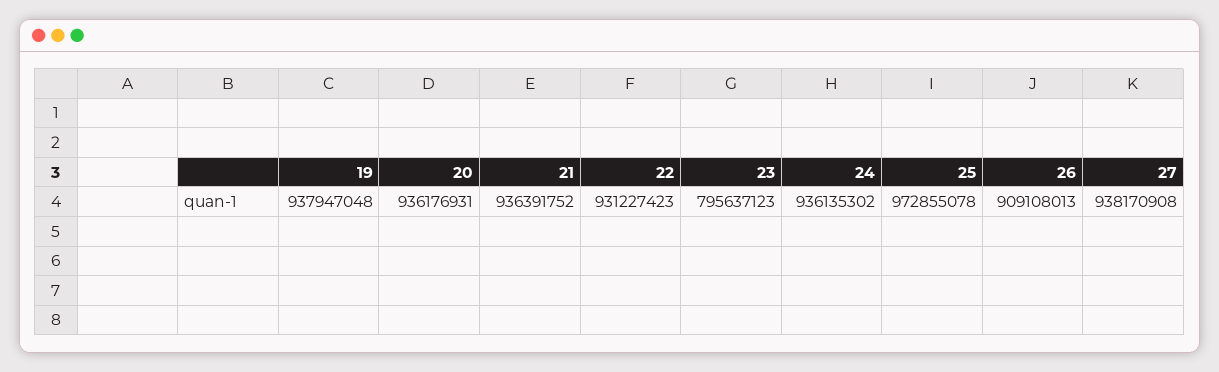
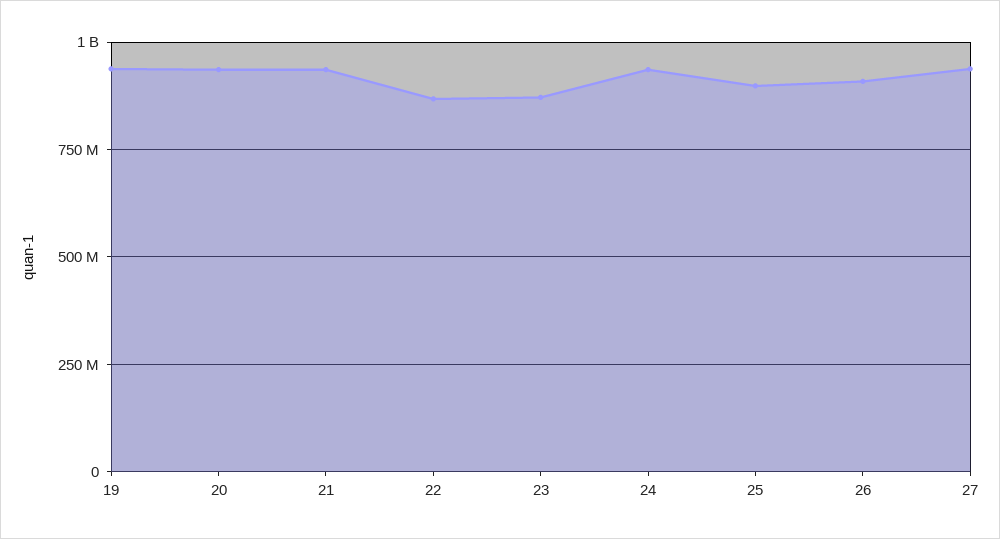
22: 931227423 -> 875000000
23: 795637123 -> 875000000
25: 972855078 -> 900000000

